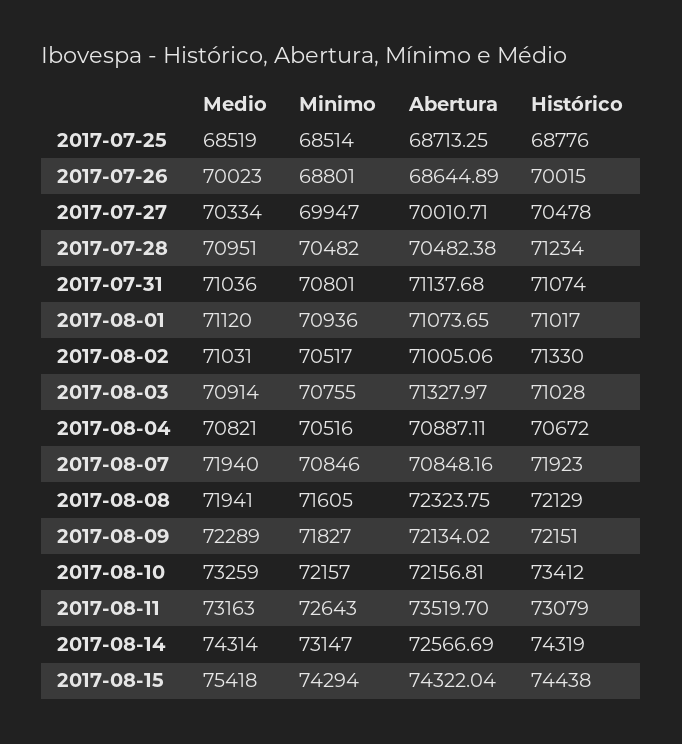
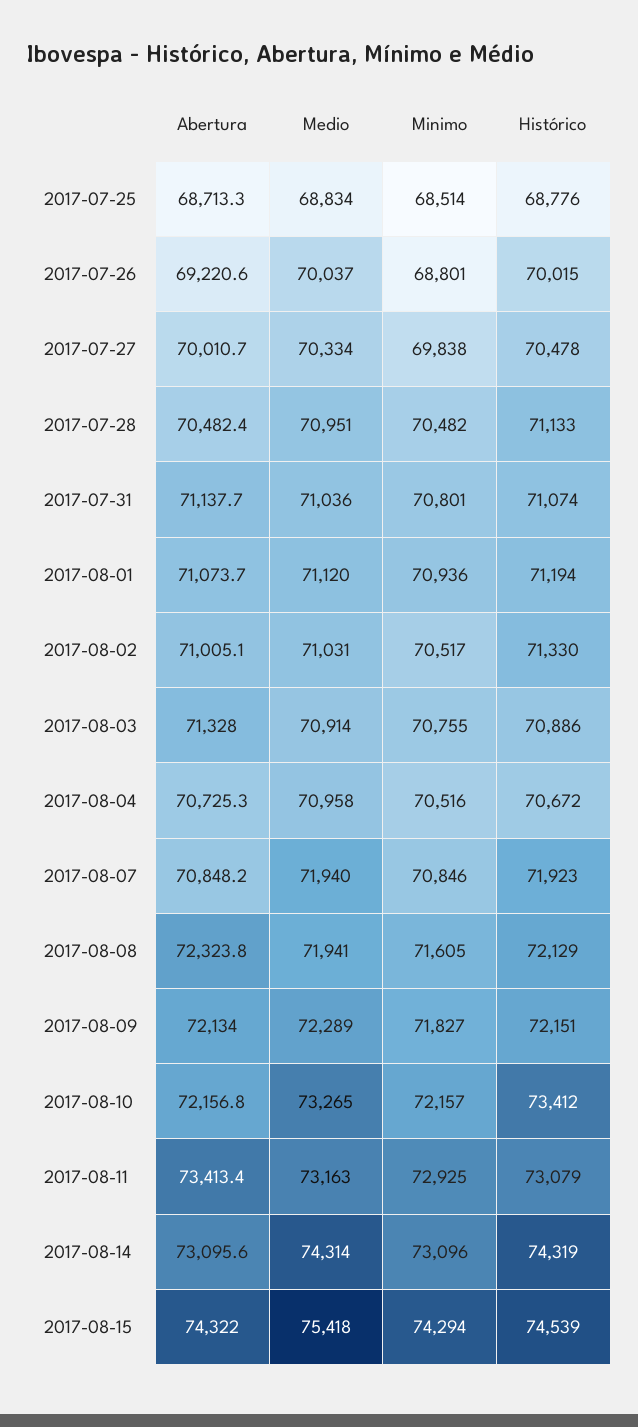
Medio, 2017-07-25: 68519 -> 68834
Medio, 2017-07-26: 70023 -> 70037
Abertura, 2017-07-26: 68644.89 -> 69220.6
Minimo, 2017-07-27: 69947 -> 69838
Histórico, 2017-07-28: 71234 -> 71133
Histórico, 2017-08-01: 71017 -> 71194
Histórico, 2017-08-03: 71028 -> 70886
Medio, 2017-08-04: 70821 -> 70958
Abertura, 2017-08-04: 70887.11 -> 70725.3
Medio, 2017-08-10: 73259 -> 73265
Minimo, 2017-08-11: 72643 -> 72925
Abertura, 2017-08-11: 73519.7 -> 73413.4
Minimo, 2017-08-14: 73147 -> 73096
Abertura, 2017-08-14: 72566.69 -> 73095.6
Histórico, 2017-08-15: 74438 -> 74539

